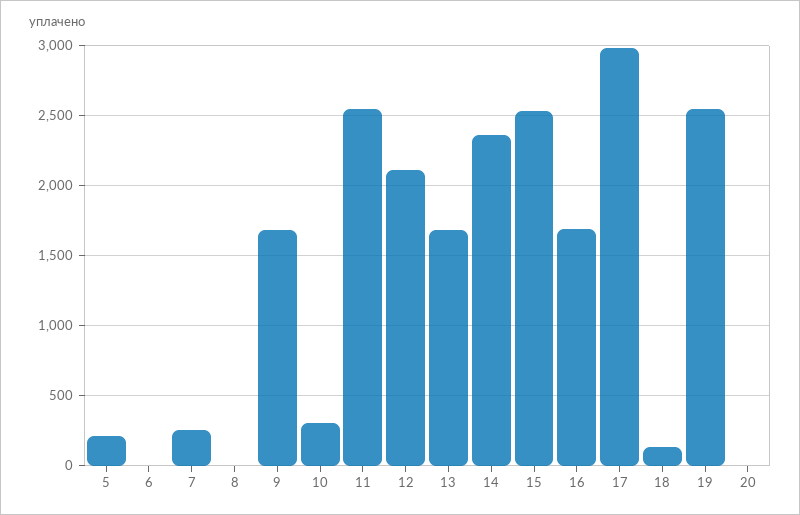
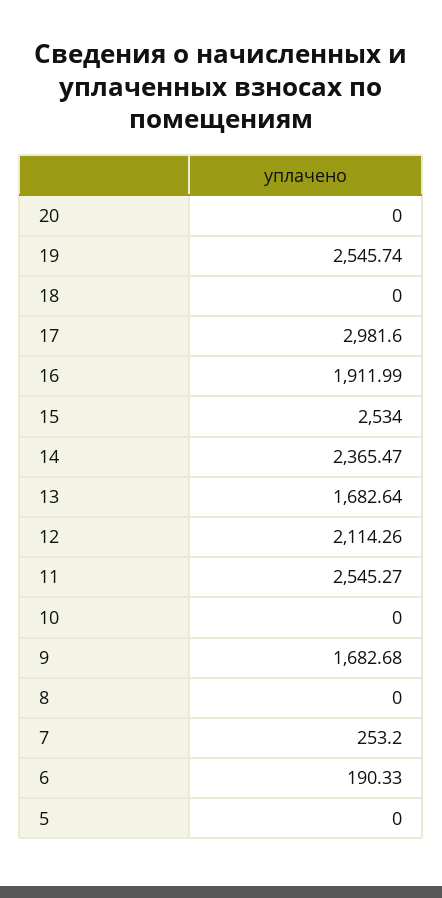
5: 200 -> 0
6: 0 -> 190.33
10: 300 -> 0
16: 1700 -> 1911.99
18: 150 -> 0

